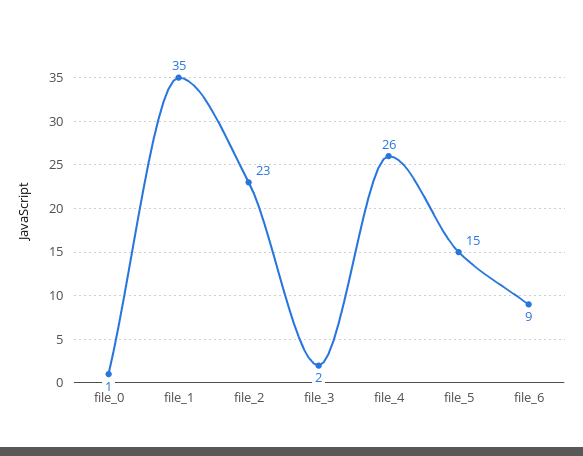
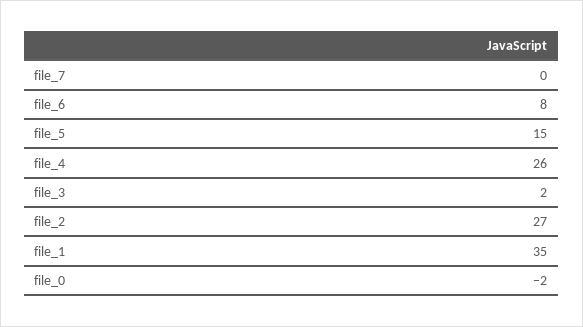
file_0: 1 -> -2
file_2: 23 -> 27
file_6: 9 -> 8
file_7: none -> 0

